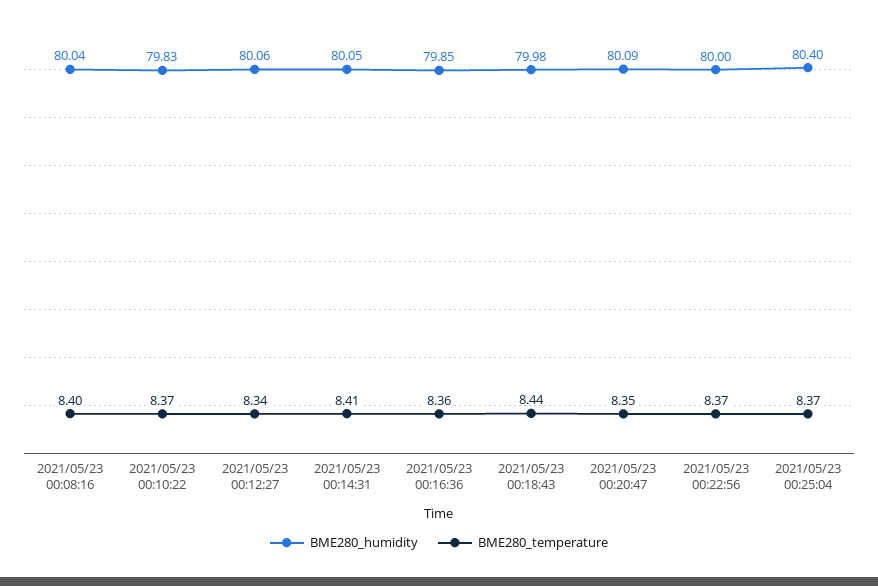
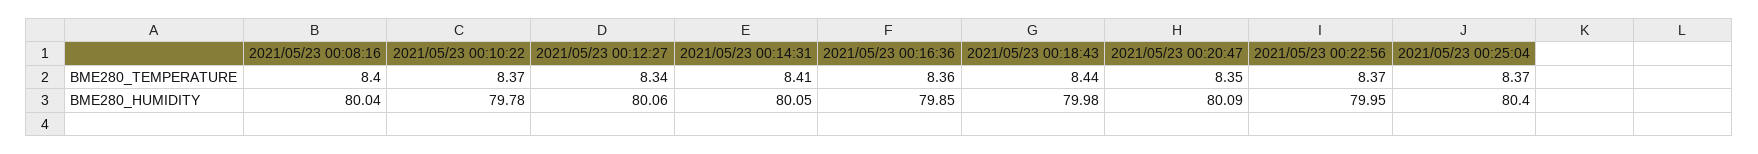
BME280_humidity, 2021/05/23 00:10:22: 79.83 -> 79.78
BME280_humidity, 2021/05/23 00:22:56: 80 -> 79.95

